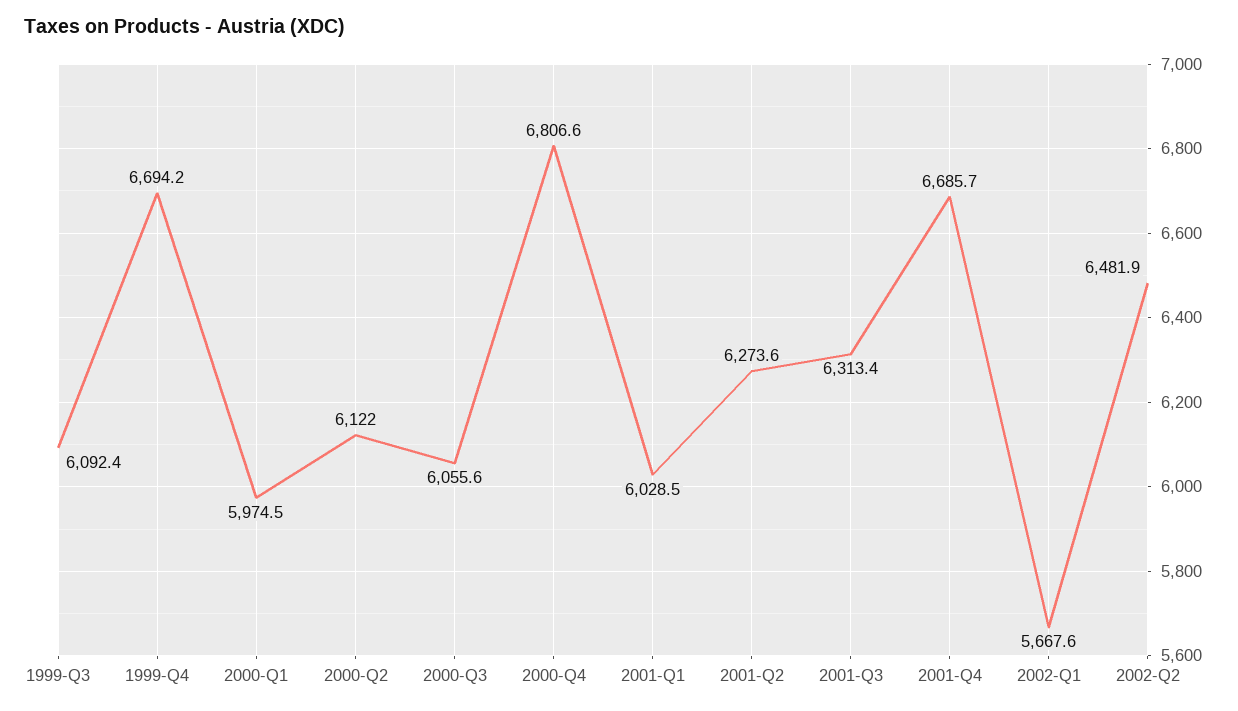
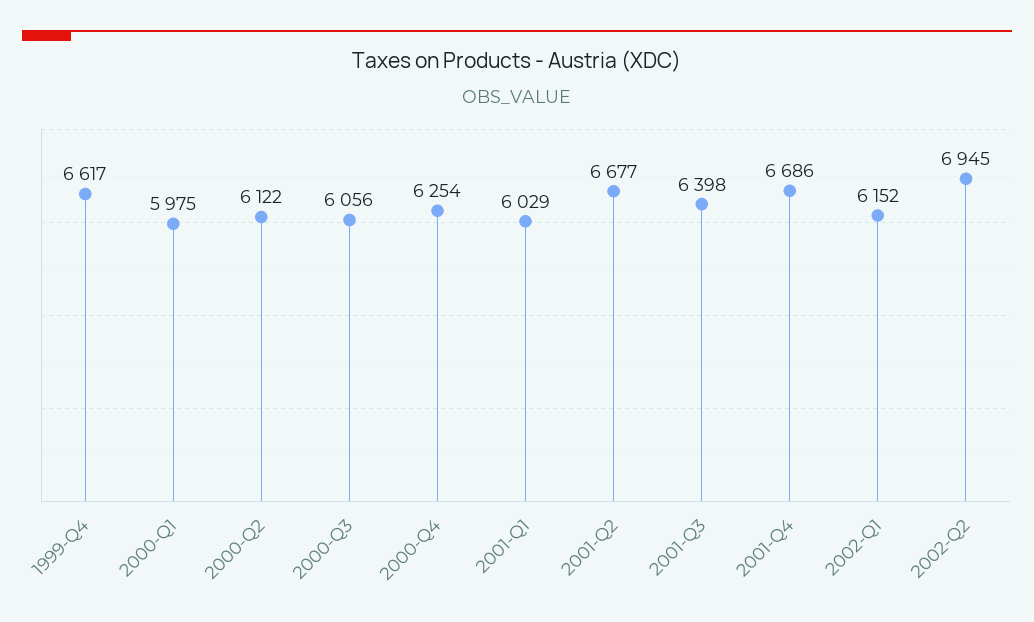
1999-Q3: 6092.4 -> none
1999-Q4: 6694.2 -> 6617
2000-Q4: 6806.6 -> 6254
2001-Q2: 6273.6 -> 6677
2001-Q3: 6313.4 -> 6398
2002-Q1: 5667.6 -> 6152
2002-Q2: 6481.9 -> 6945

